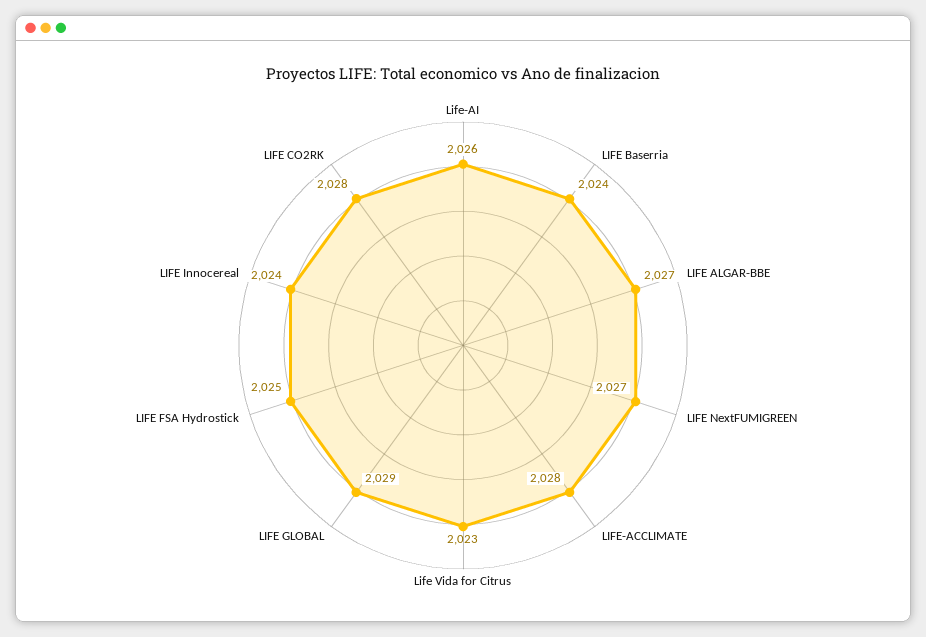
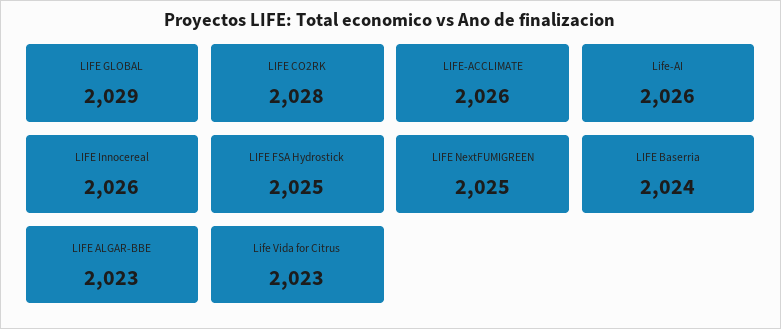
LIFE ALGAR-BBE: 2027 -> 2023
LIFE NextFUMIGREEN: 2027 -> 2025
LIFE-ACCLIMATE: 2028 -> 2026
LIFE Innocereal: 2024 -> 2026

